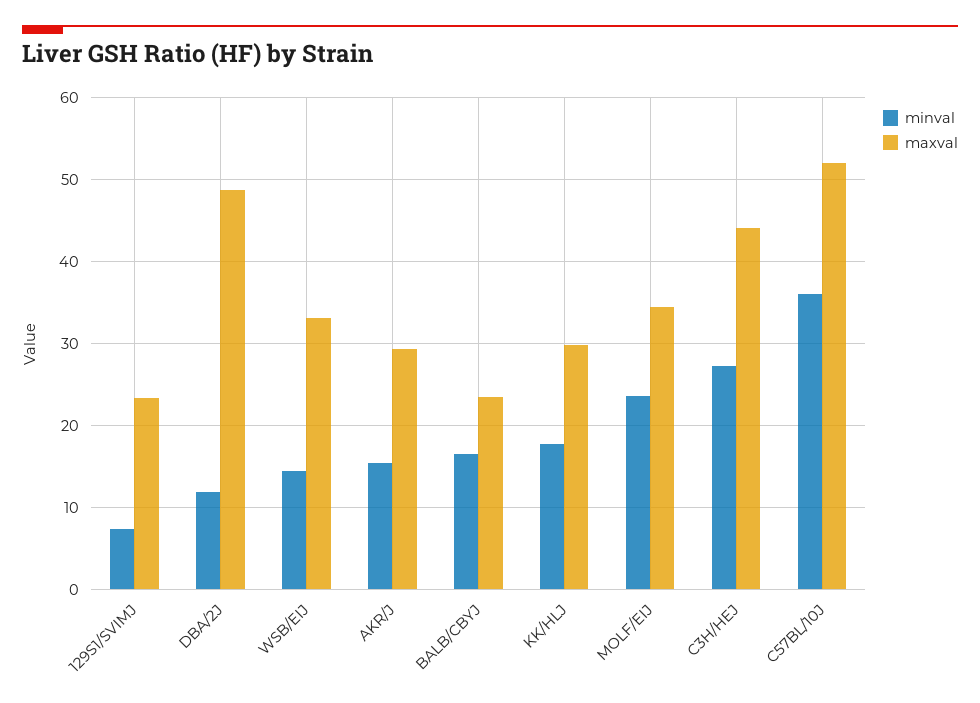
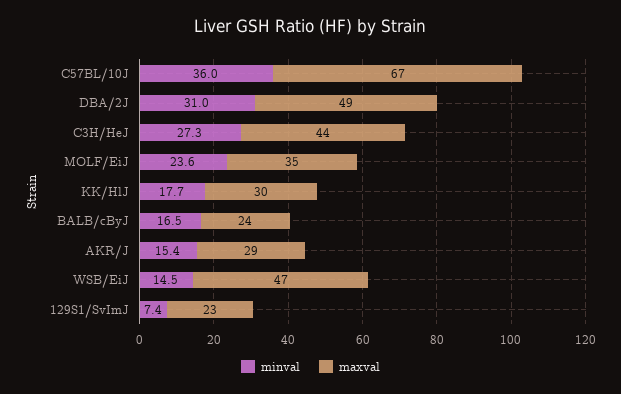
minval, DBA/2J: 12 -> 31
maxval, WSB/EIJ: 33 -> 47
maxval, C57BL/10J: 52 -> 67

